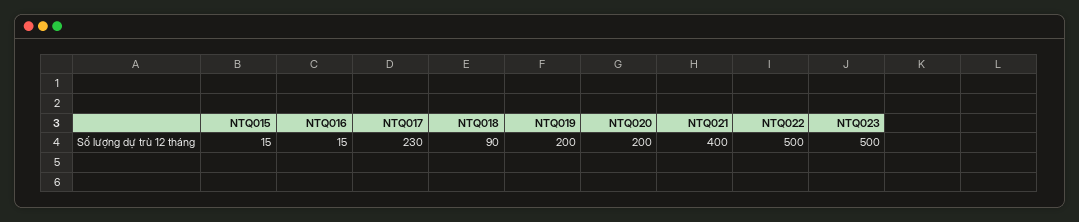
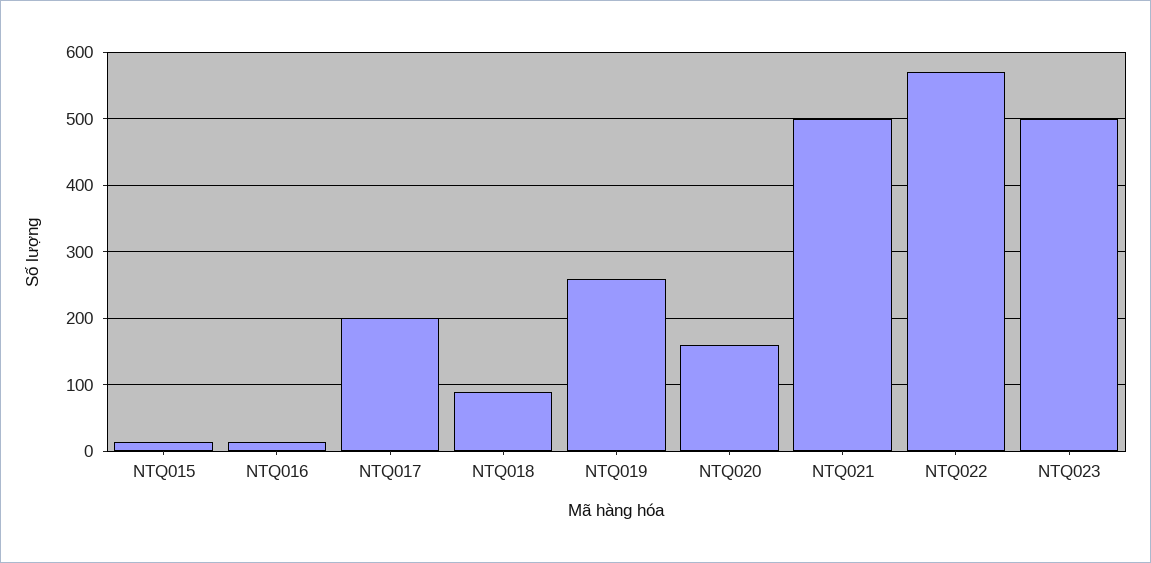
NTQ017: 230 -> 200
NTQ019: 200 -> 260
NTQ020: 200 -> 160
NTQ021: 400 -> 500
NTQ022: 500 -> 570

